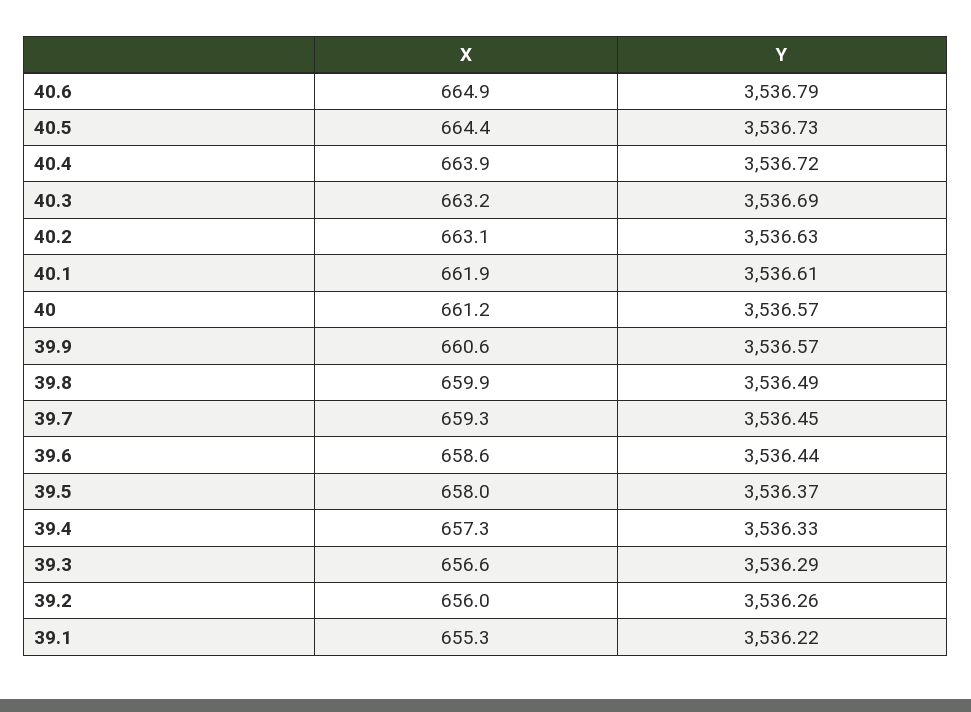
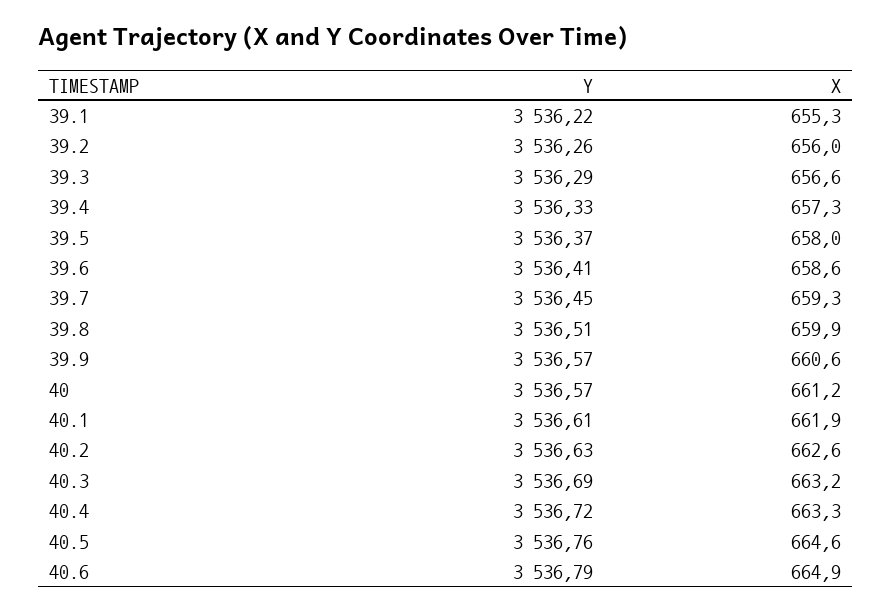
X, 40.5: 664.4 -> 664.6
Y, 40.5: 3536.73 -> 3536.76
X, 40.4: 663.9 -> 663.3
X, 40.2: 663.1 -> 662.6
Y, 39.8: 3536.49 -> 3536.51
Y, 39.6: 3536.44 -> 3536.41

